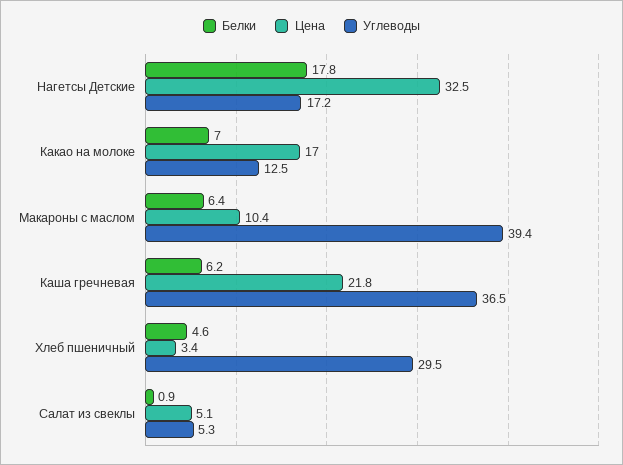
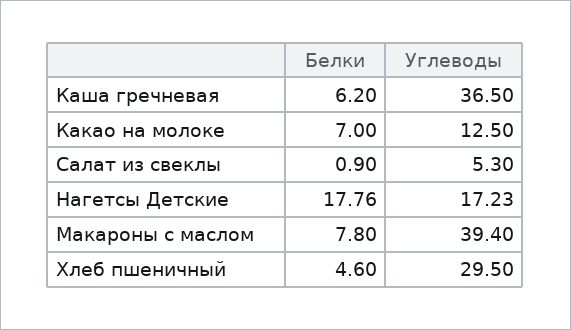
Цена, Нагетсы Детские: 32.5 -> none
Цена, Какао на молоке: 17 -> none
Белки, Макароны с маслом: 6.4 -> 7.8
Цена, Макароны с маслом: 10.4 -> none
Цена, Каша гречневая: 21.8 -> none
Цена, Хлеб пшеничный: 3.4 -> none
Цена, Салат из свеклы: 5.1 -> none

